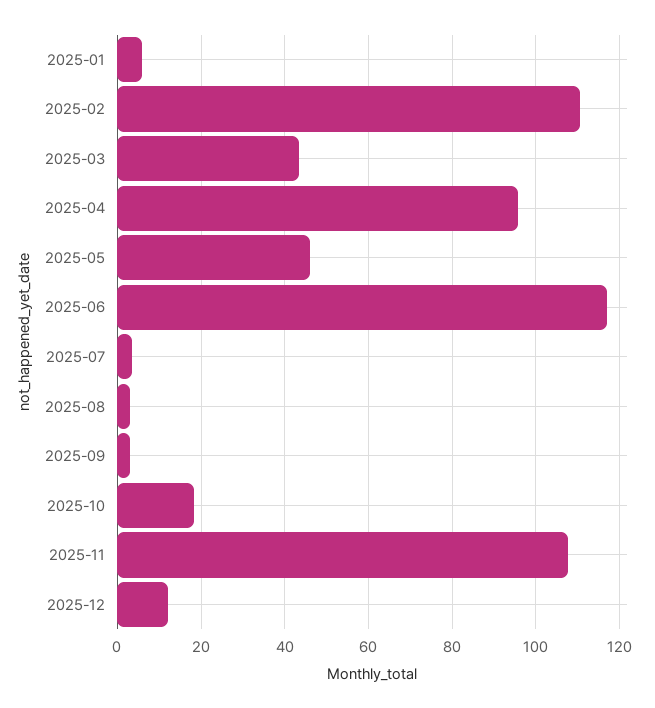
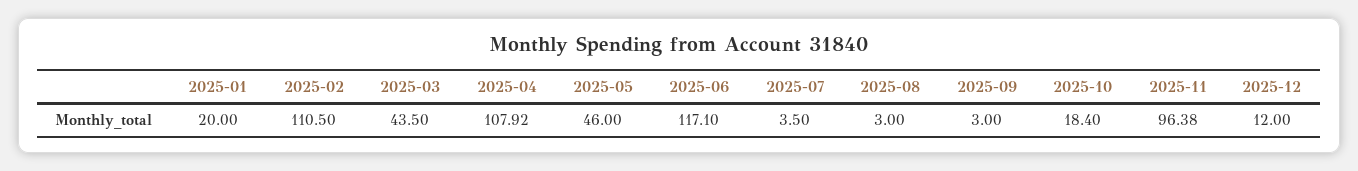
2025-01: 6 -> 20
2025-04: 96 -> 107.92
2025-11: 108 -> 96.38

